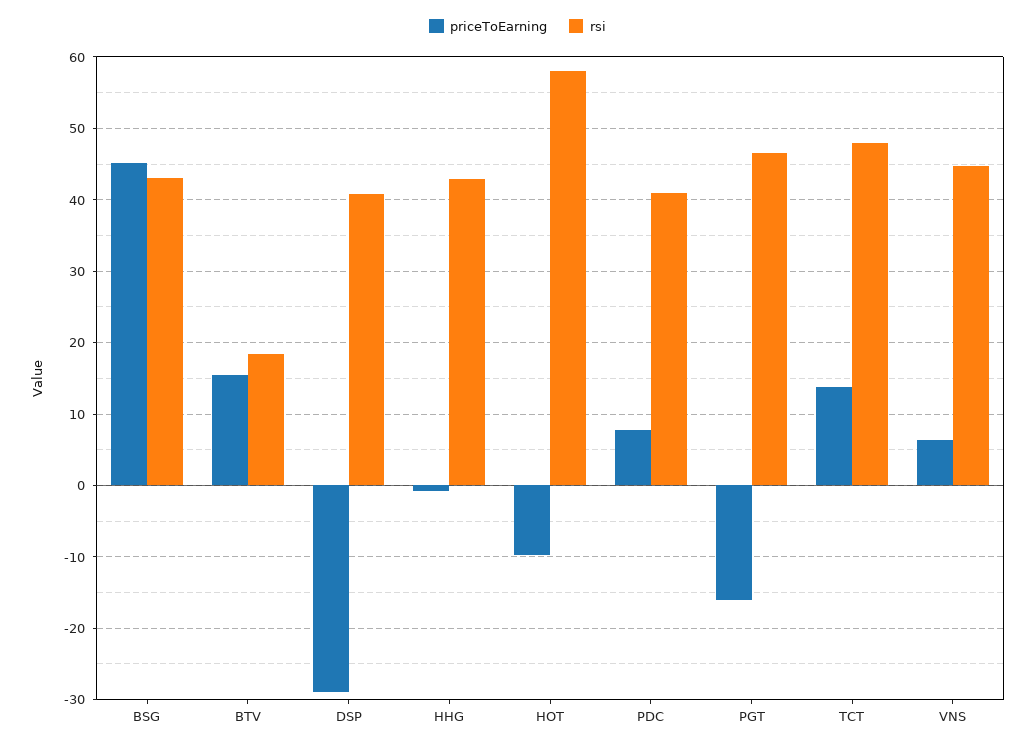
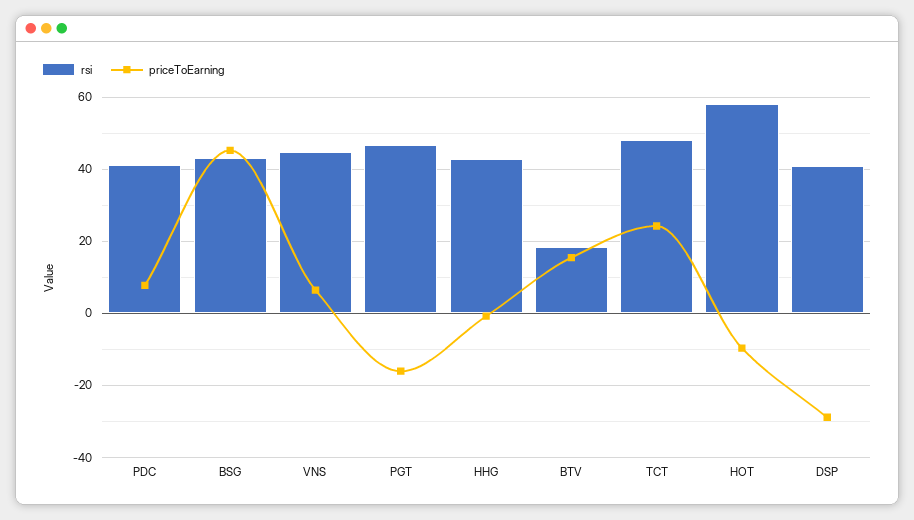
priceToEarning, TCT: 14 -> 24

